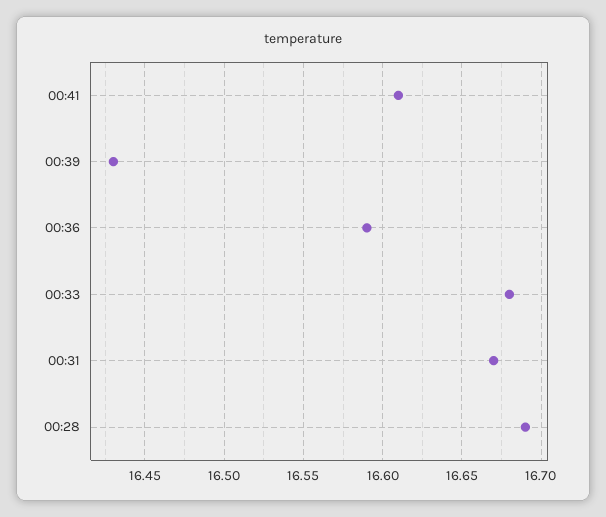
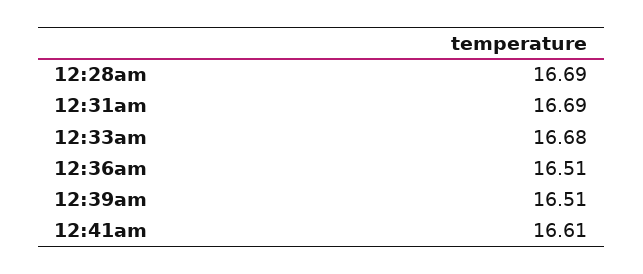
00:39: 16.43 -> 16.51
00:36: 16.59 -> 16.51
00:31: 16.67 -> 16.69

